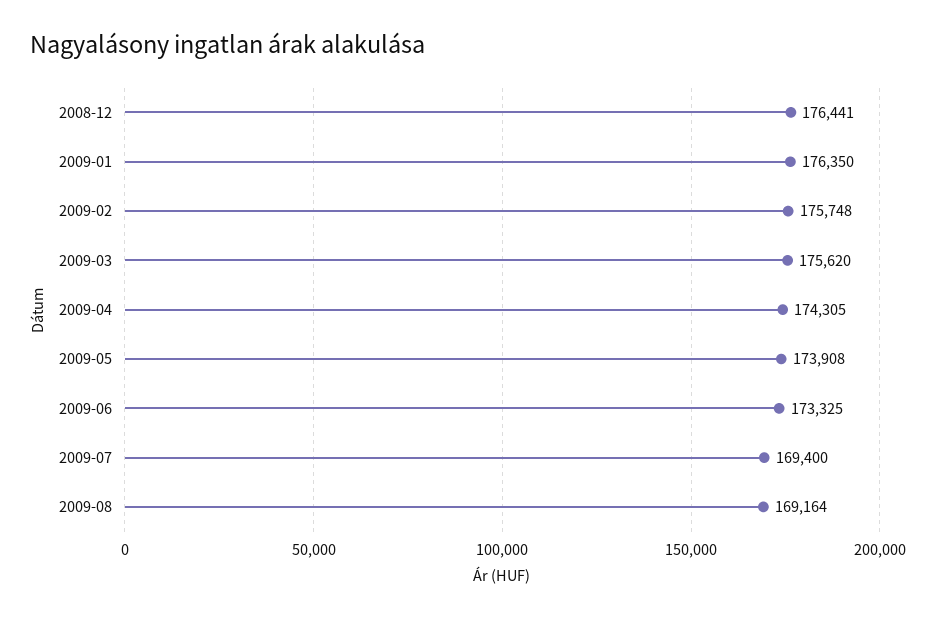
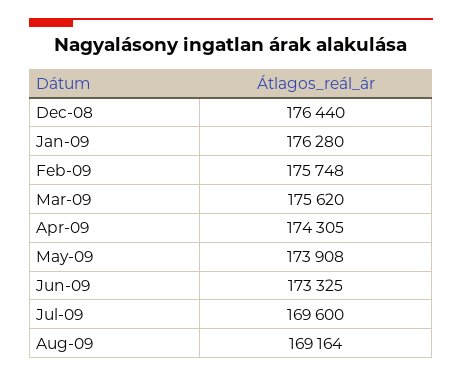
2008-12: 176441 -> 176440
2009-01: 176350 -> 176280
2009-07: 169400 -> 169600

